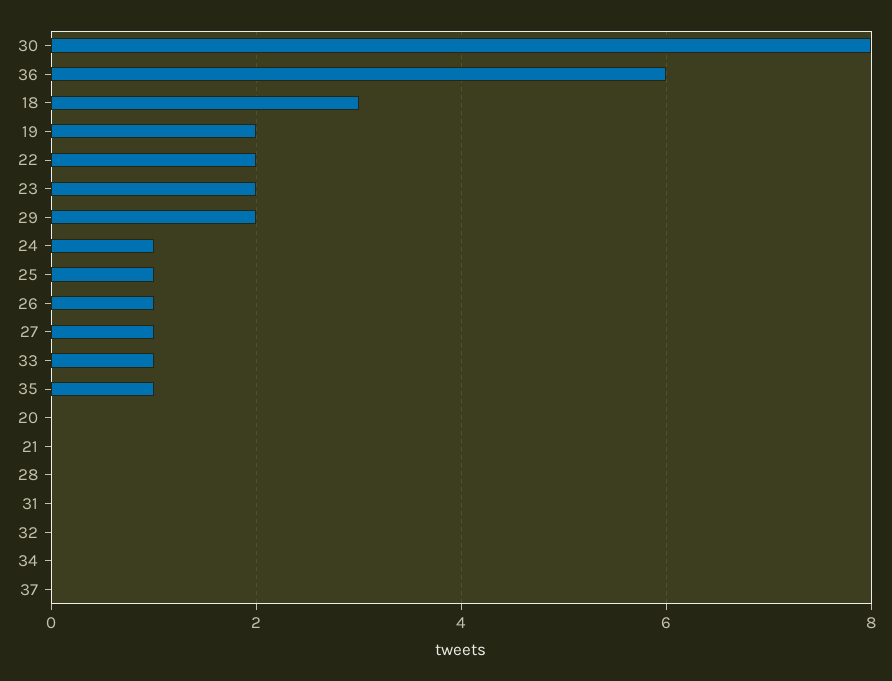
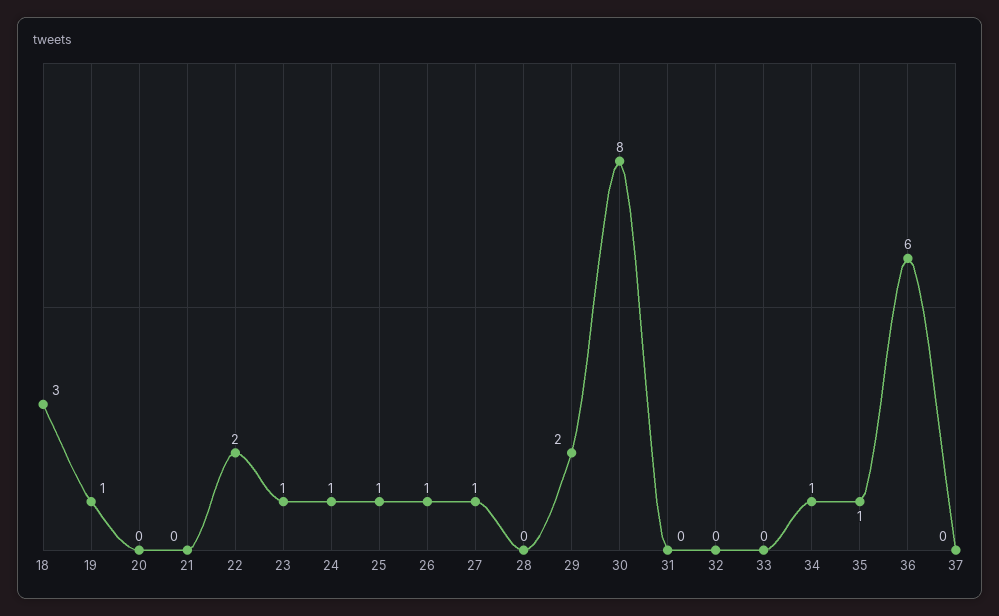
19: 2 -> 1
23: 2 -> 1
33: 1 -> 0
34: 0 -> 1

